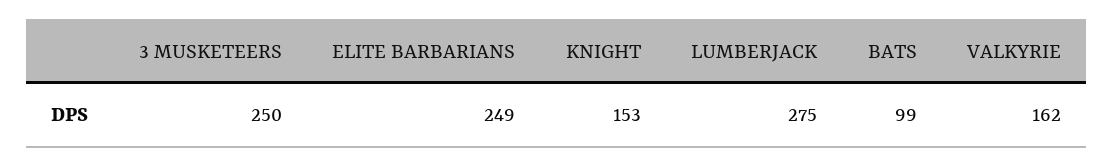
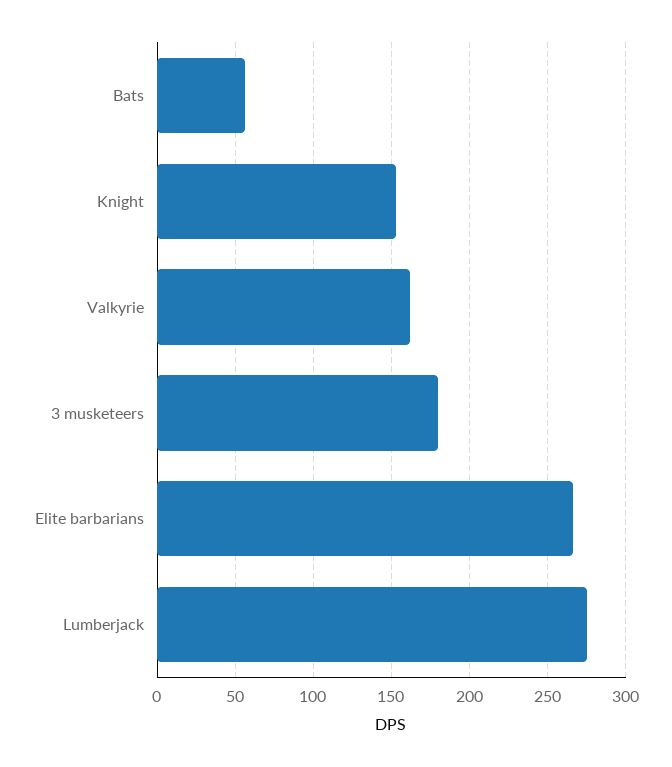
3 MUSKETEERS: 250 -> 180
ELITE BARBARIANS: 249 -> 265
BATS: 99 -> 55

